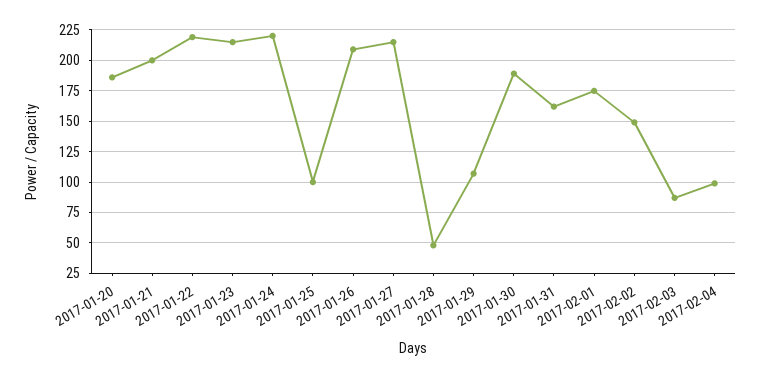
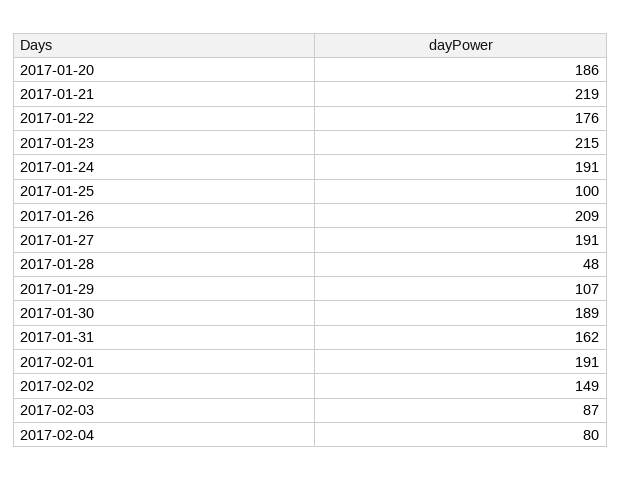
2017-01-21: 200 -> 219
2017-01-22: 220 -> 176
2017-01-24: 220 -> 191
2017-01-27: 215 -> 191
2017-02-01: 175 -> 191
2017-02-04: 100 -> 80

